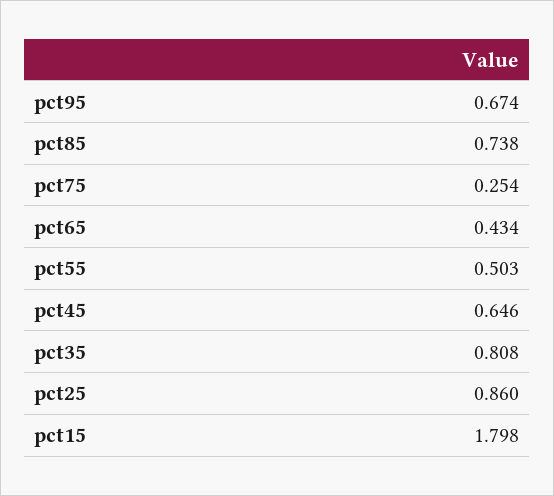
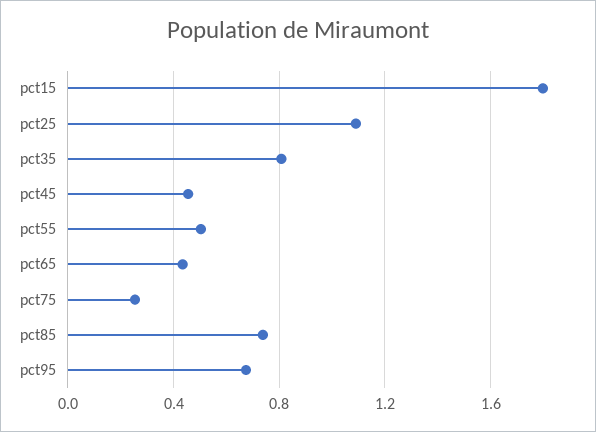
pct45: 0.646 -> 0.45
pct25: 0.86 -> 1.1

